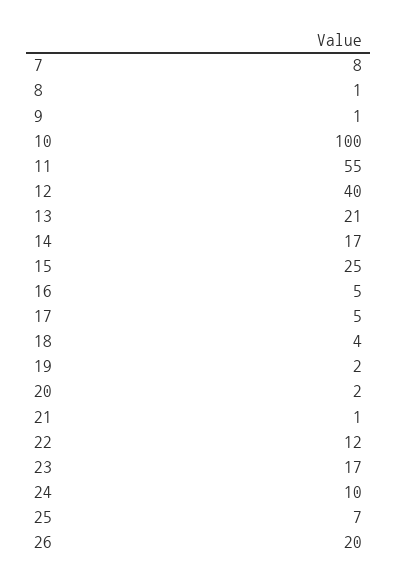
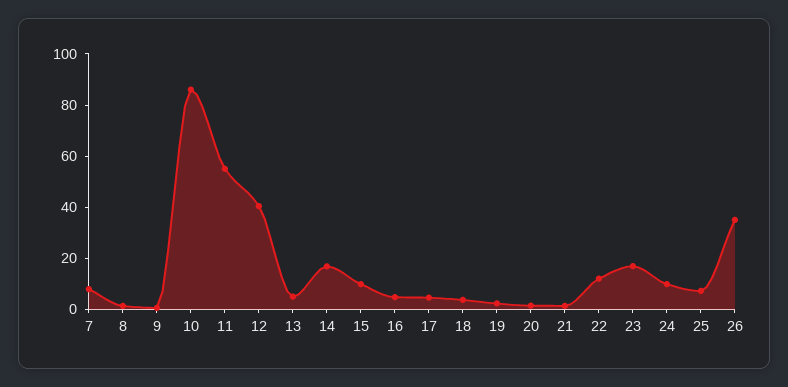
10: 100 -> 85
13: 21 -> 5
15: 25 -> 10
26: 20 -> 35

